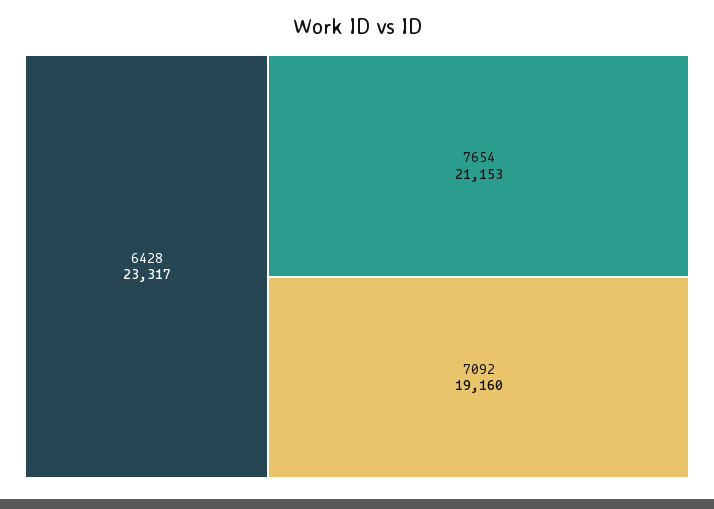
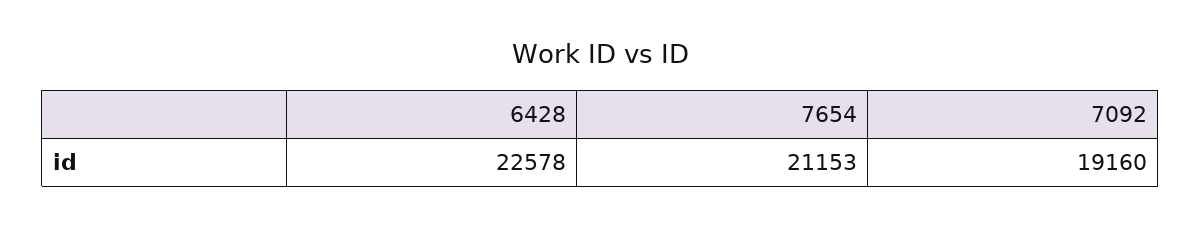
6428: 23317 -> 22578

